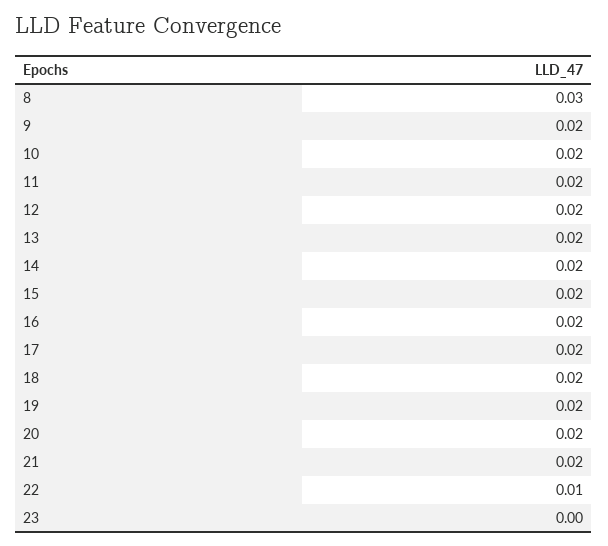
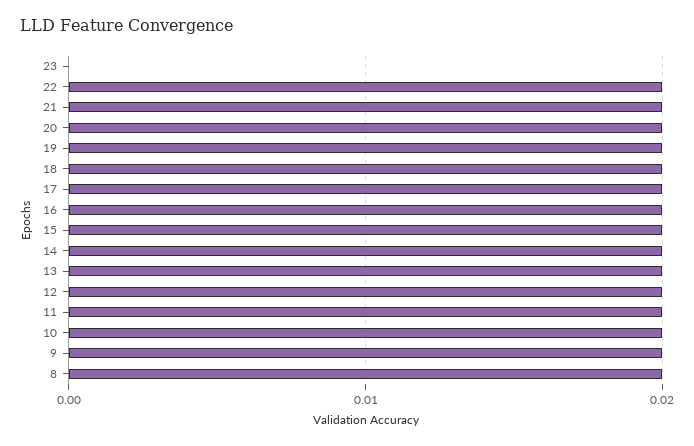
8: 0.03 -> 0.02
22: 0.01 -> 0.02

